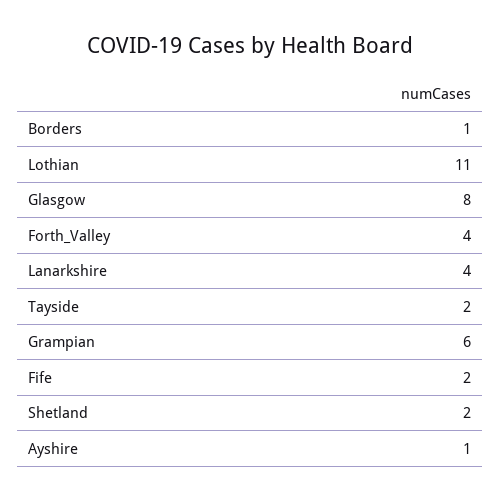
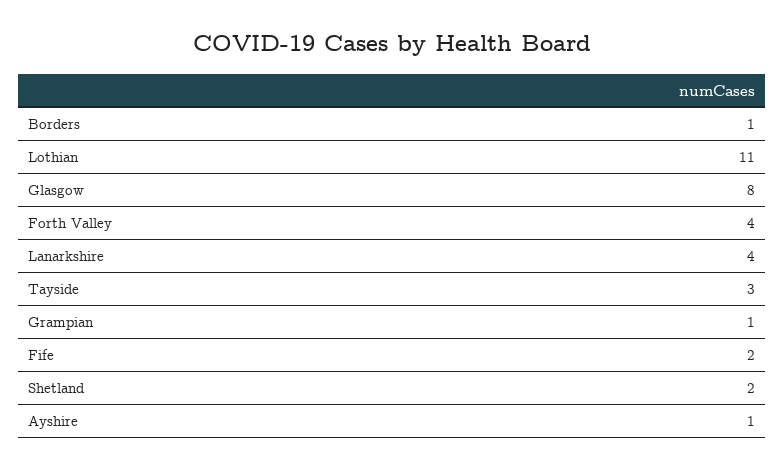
Tayside: 2 -> 3
Grampian: 6 -> 1

